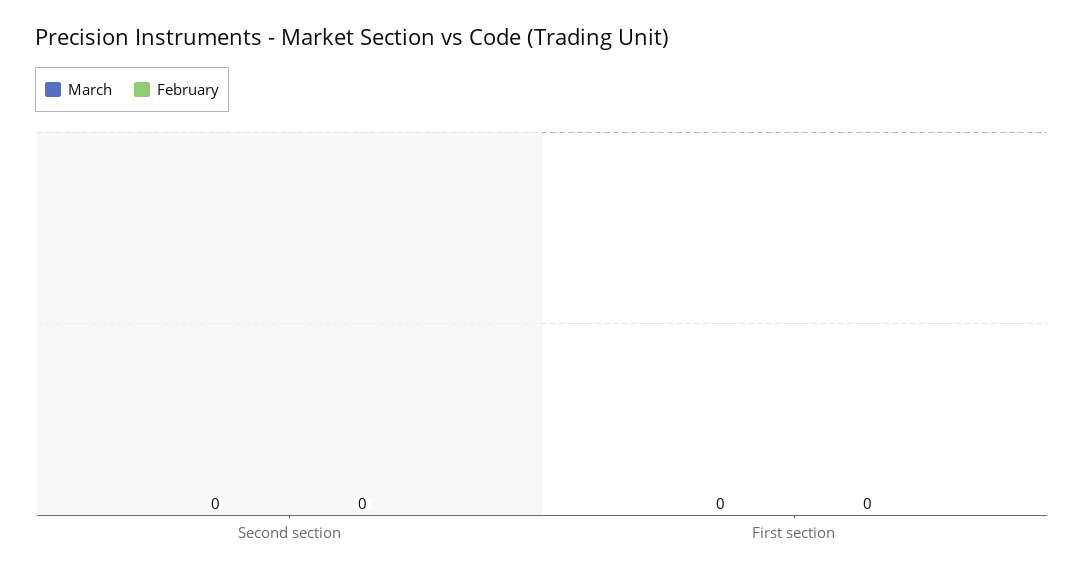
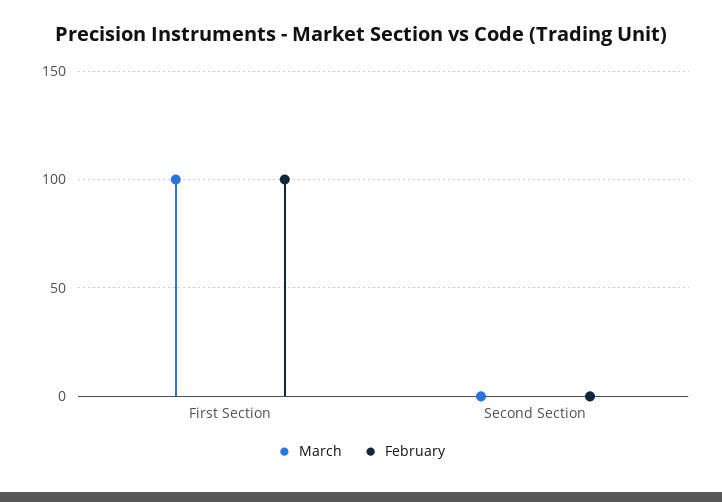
March, First section: 0 -> 100
February, First section: 0 -> 100

